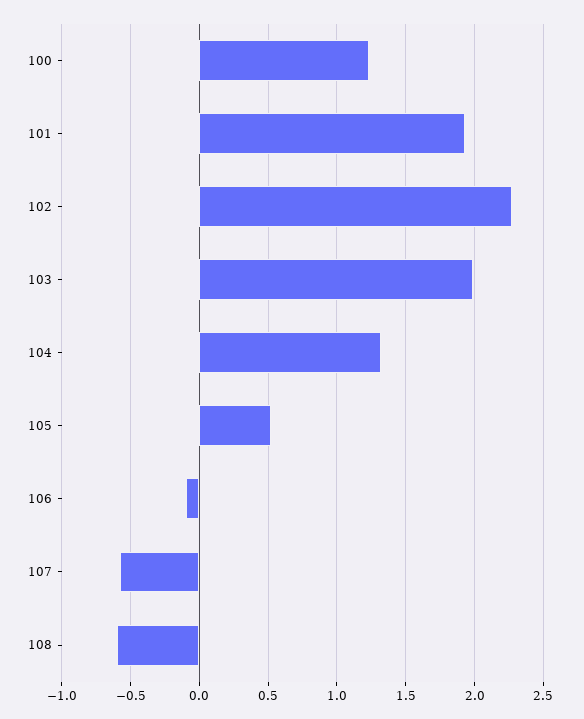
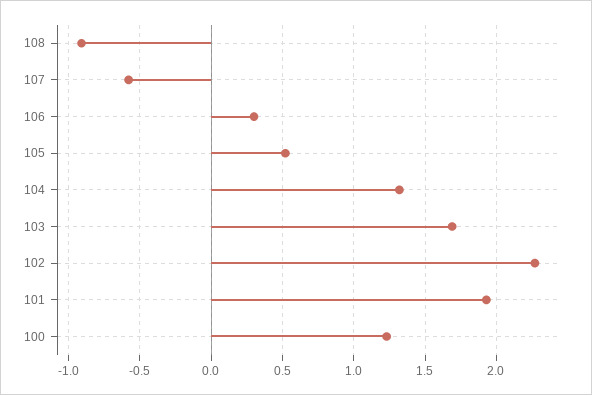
103: 2 -> 1.7
106: -0.1 -> 0.3
108: -0.6 -> -0.9

